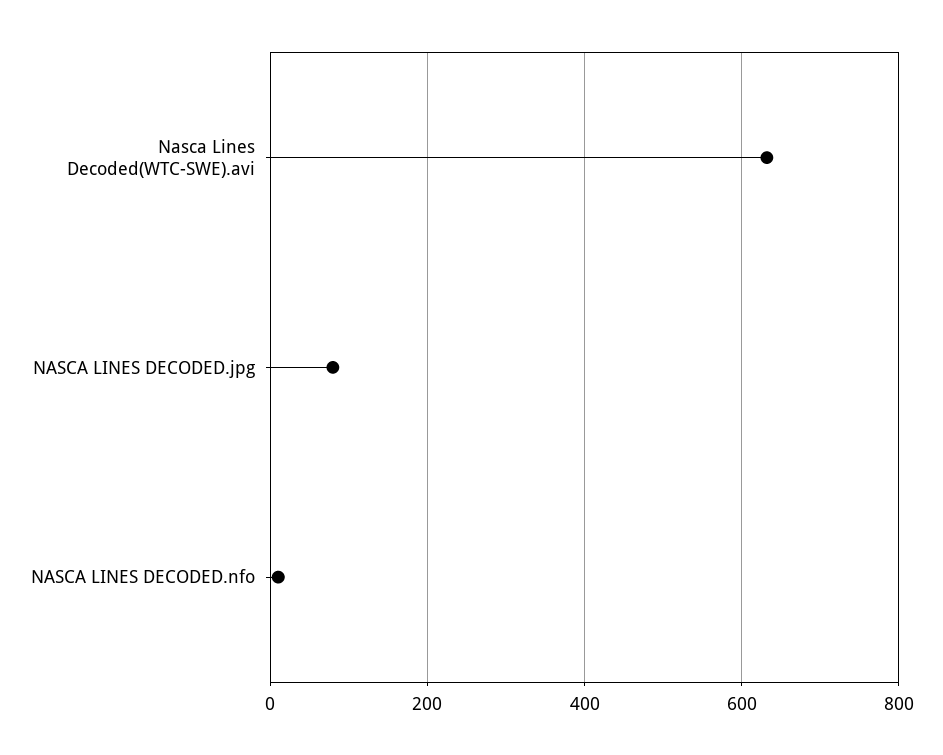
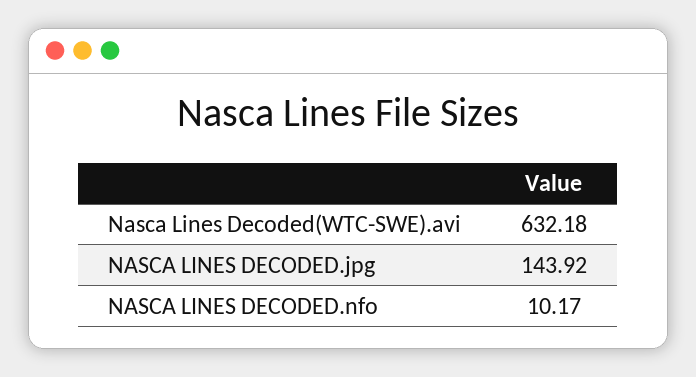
NASCA LINES DECODED.jpg: 80 -> 143.92

